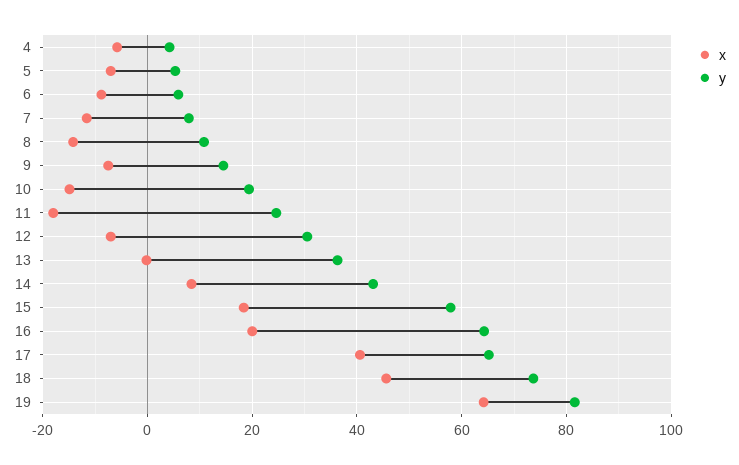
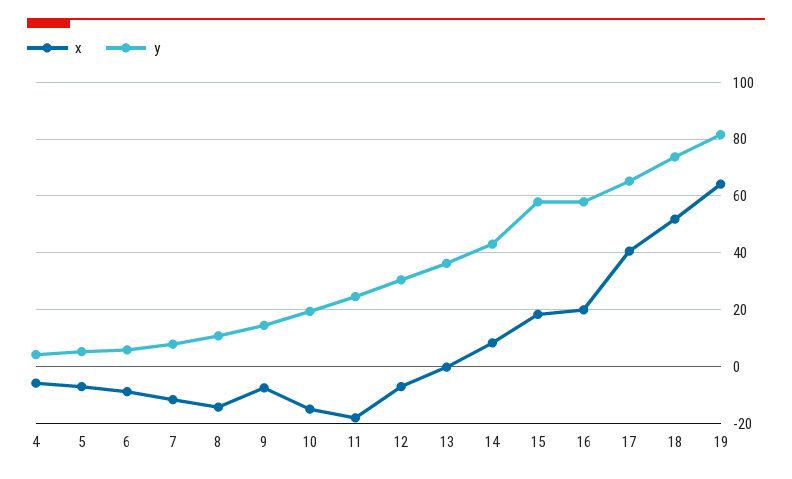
y, 16: 64 -> 57.5
x, 18: 46 -> 52.5

